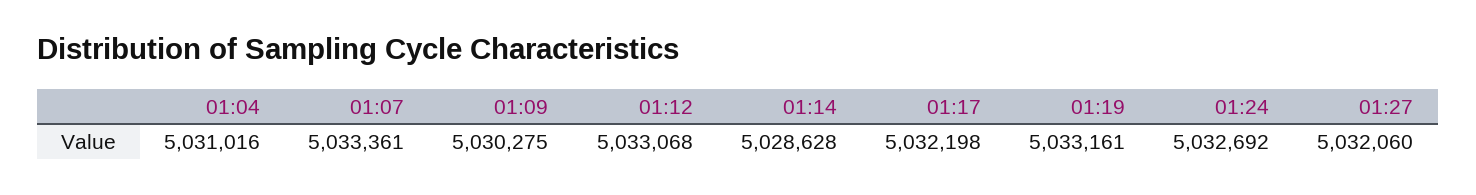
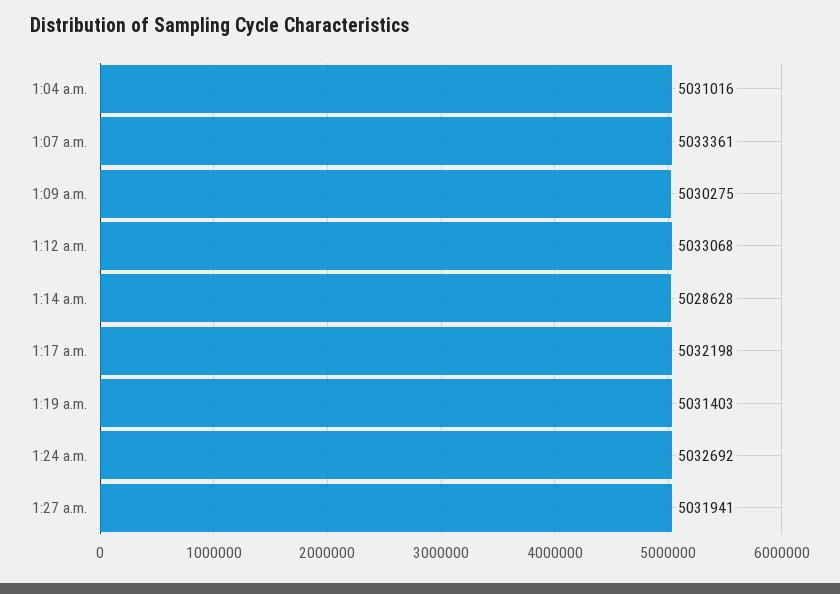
01:19: 5033161 -> 5031403
01:27: 5032060 -> 5031941

